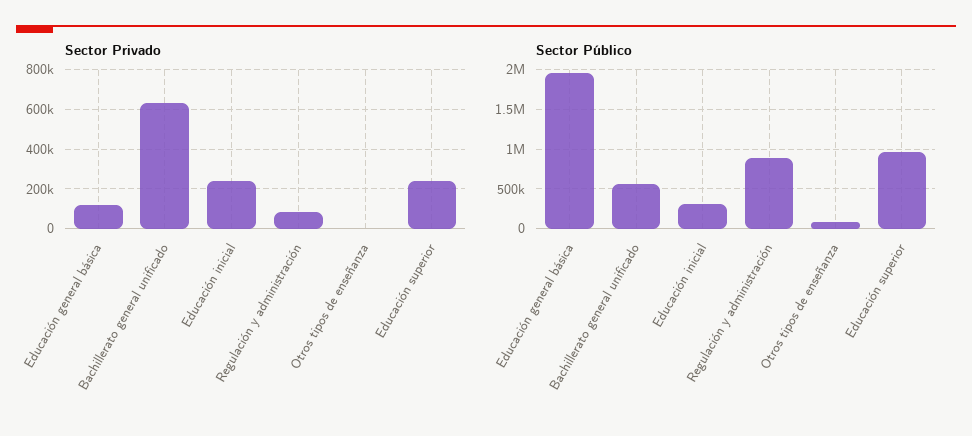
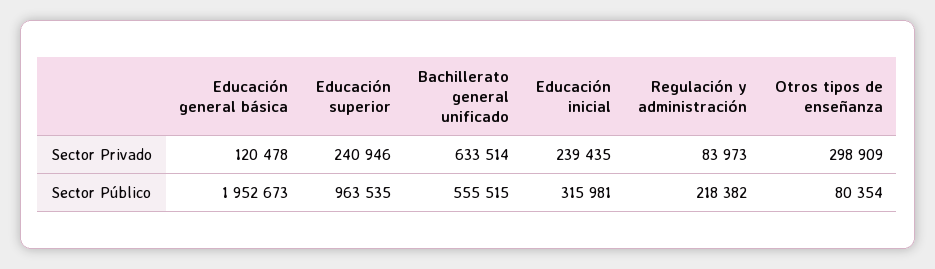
Sector Privado, Otros tipos de enseñanza: 0 -> 298909
Sector Público, Regulación y administración: 900000 -> 218382

